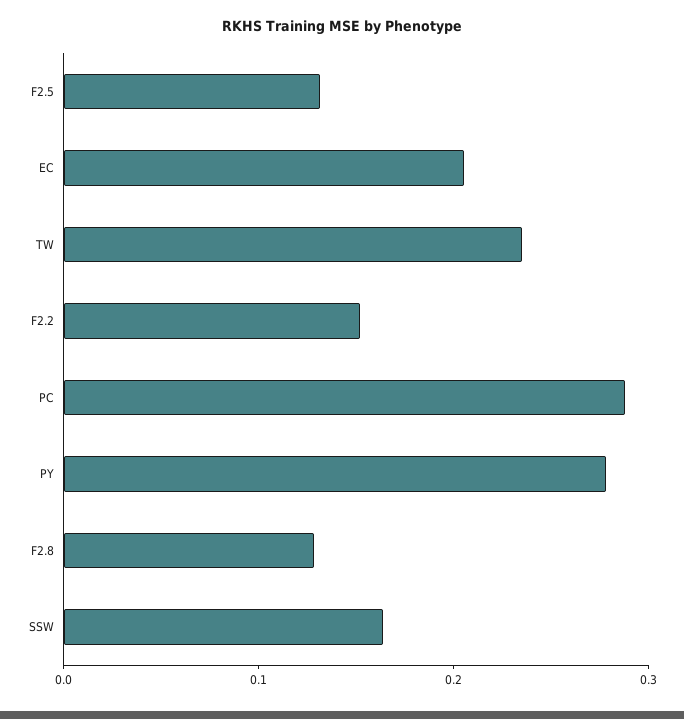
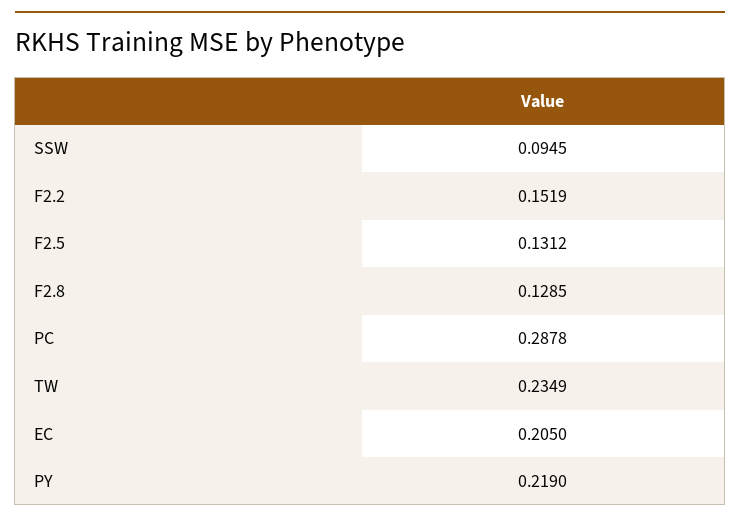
PY: 0.28 -> 0.219
SSW: 0.16 -> 0.0945

